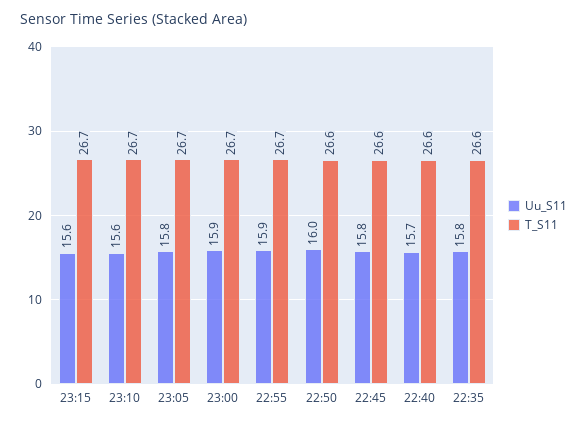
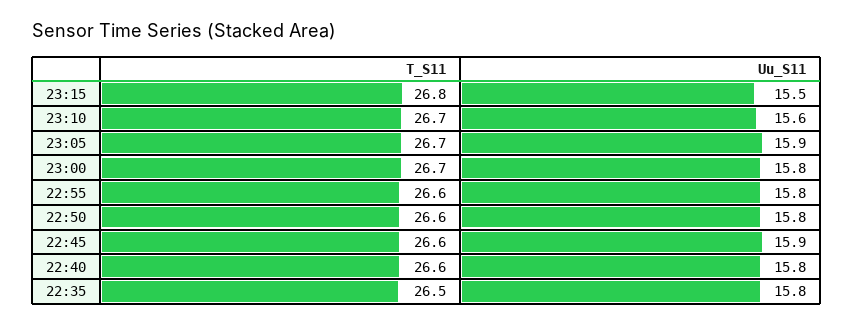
Uu_S11, 23:15: 15.6 -> 15.5
T_S11, 23:15: 26.7 -> 26.8
Uu_S11, 23:05: 15.8 -> 15.9
Uu_S11, 23:00: 15.9 -> 15.8
Uu_S11, 22:55: 15.9 -> 15.8
T_S11, 22:55: 26.7 -> 26.6
Uu_S11, 22:50: 16 -> 15.8
Uu_S11, 22:45: 15.8 -> 15.9
Uu_S11, 22:40: 15.7 -> 15.8
T_S11, 22:35: 26.6 -> 26.5

